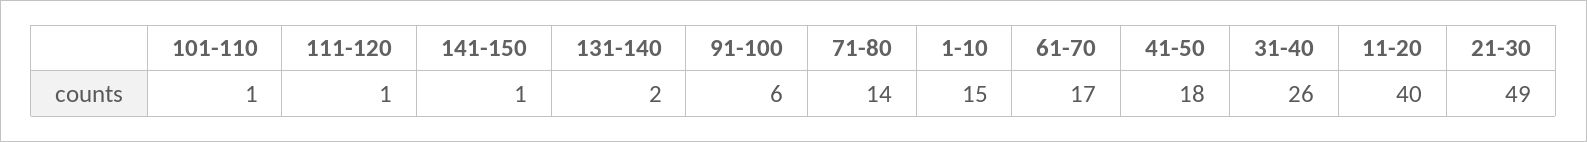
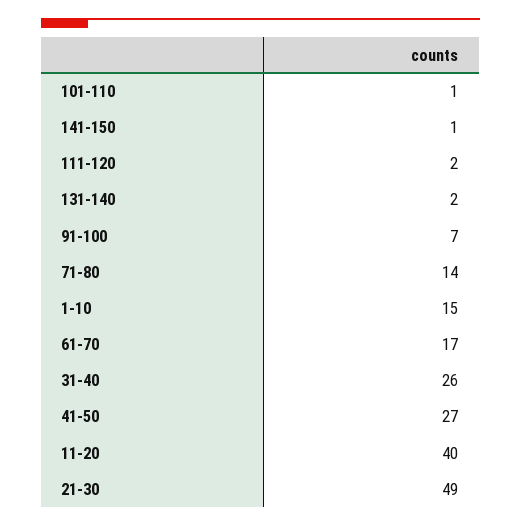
111-120: 1 -> 2
91-100: 6 -> 7
41-50: 18 -> 27

